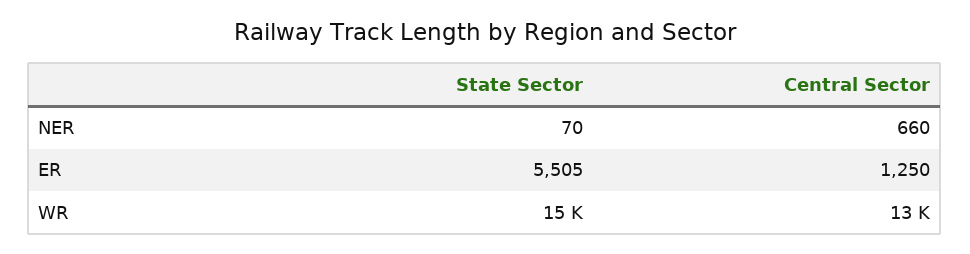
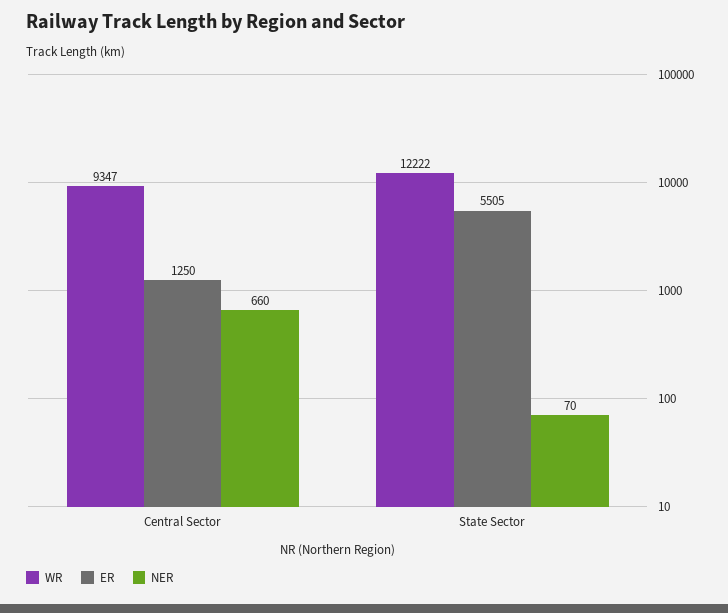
WR, State Sector: 15000 -> 12222
WR, Central Sector: 13000 -> 9347

